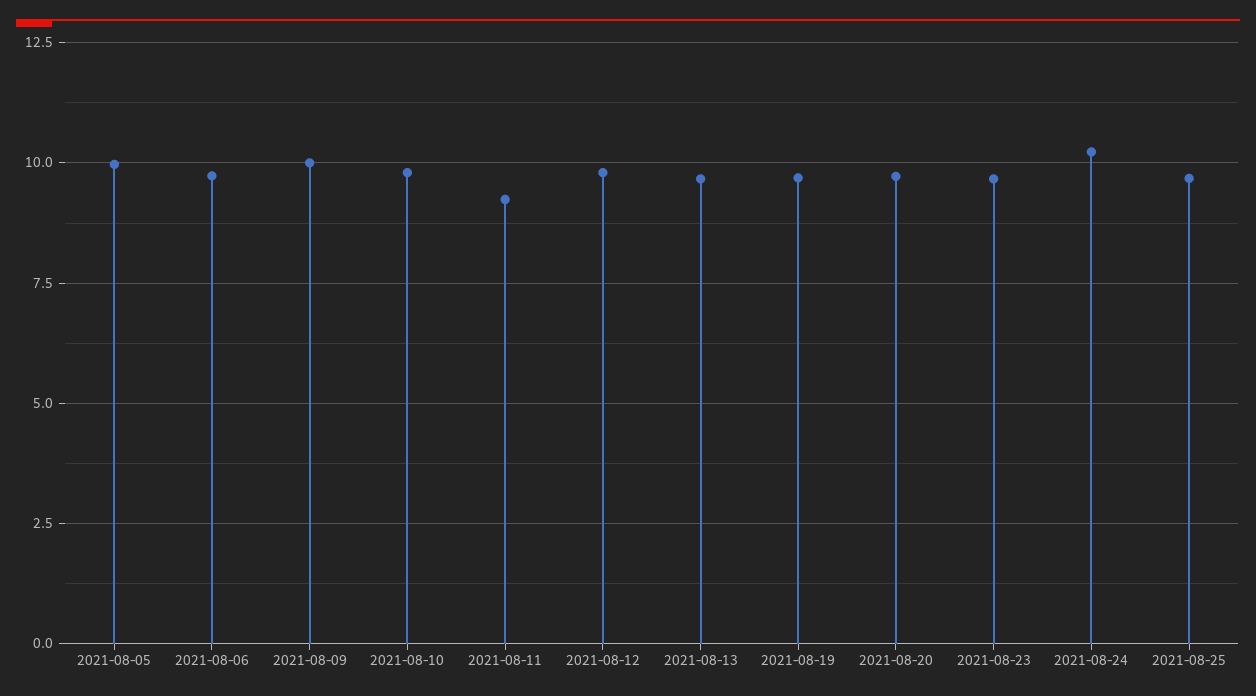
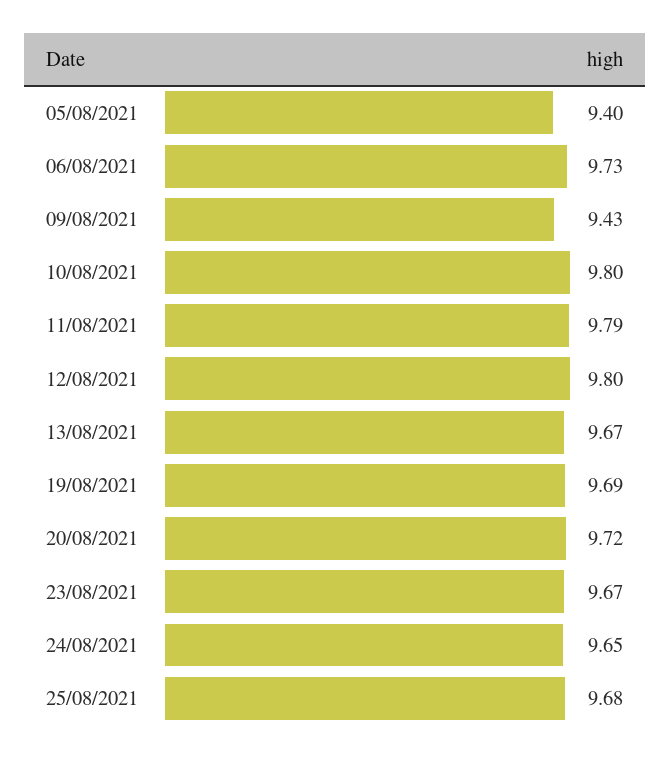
2021-08-05: 10 -> 9.4
2021-08-09: 10 -> 9.43
2021-08-11: 9.25 -> 9.79
2021-08-24: 10.25 -> 9.65

